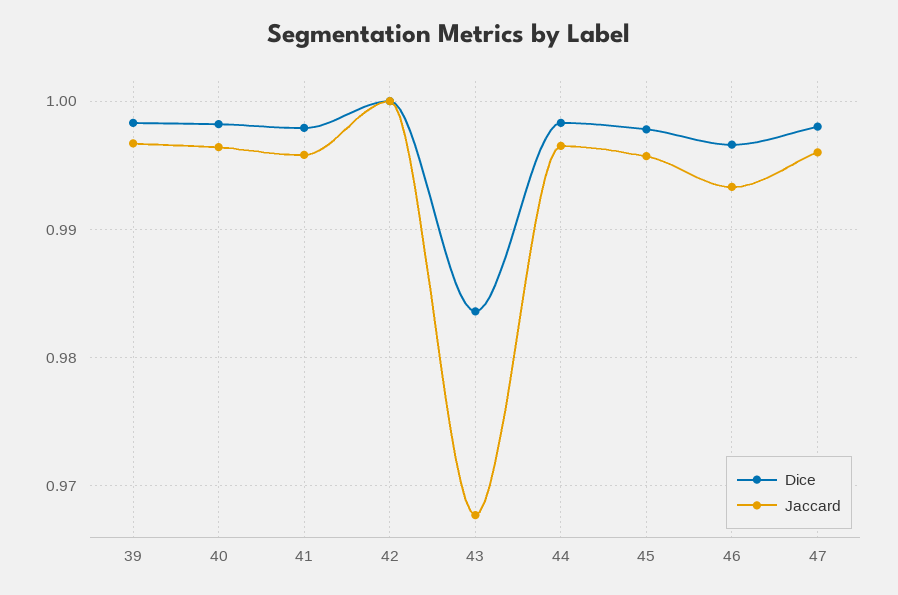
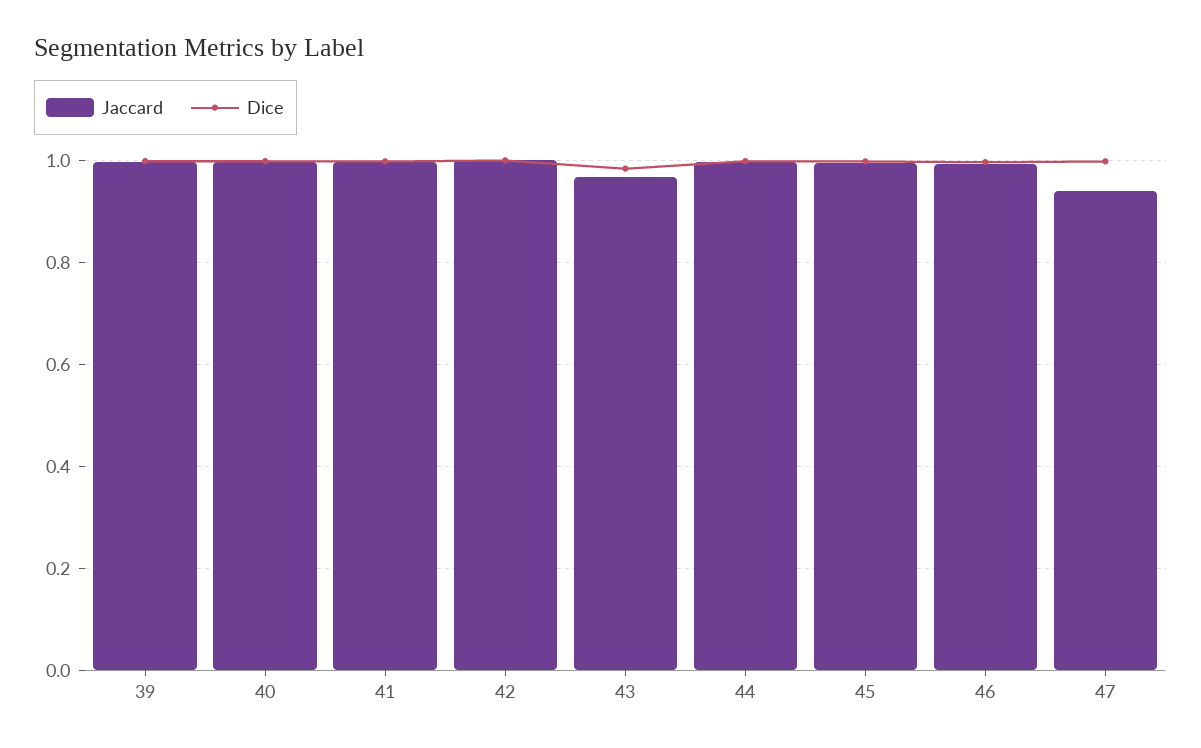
Jaccard, 47: 0.996 -> 0.94

